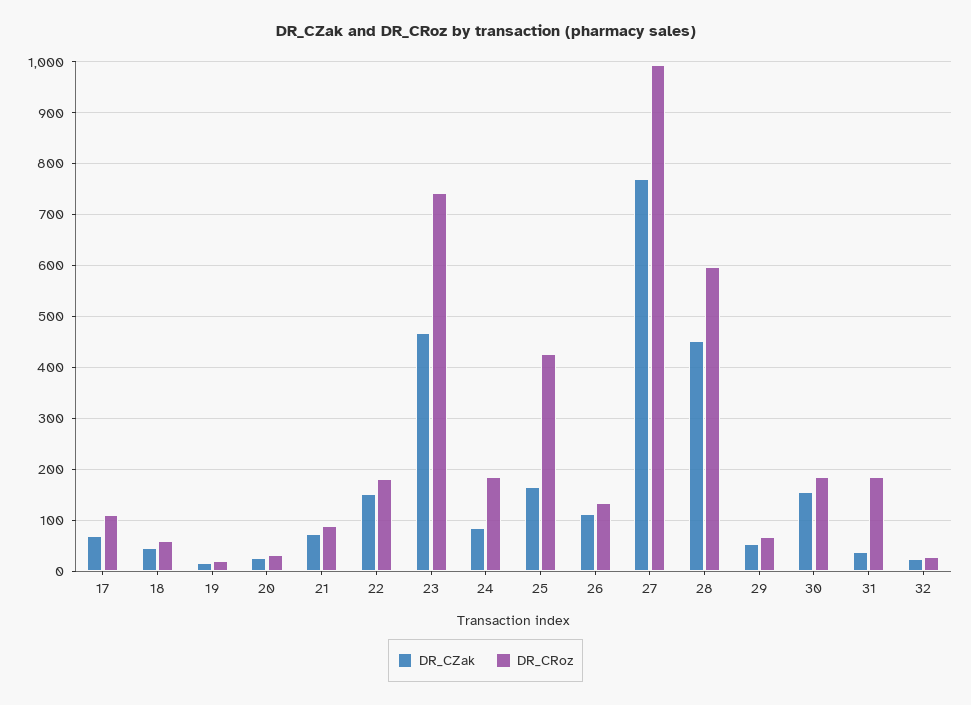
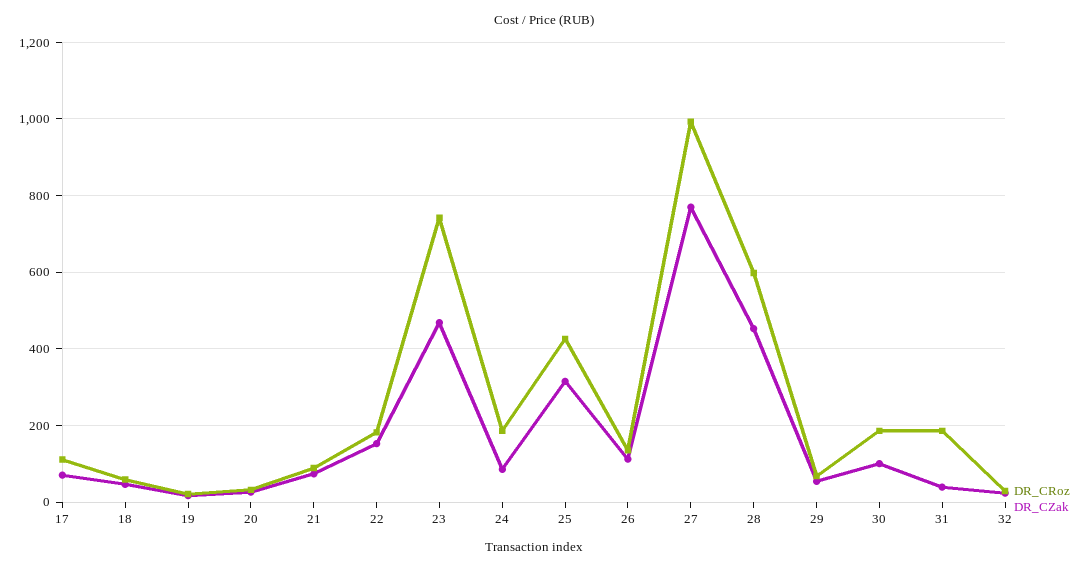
DR_CZak, 25: 160 -> 320
DR_CZak, 30: 160 -> 100

